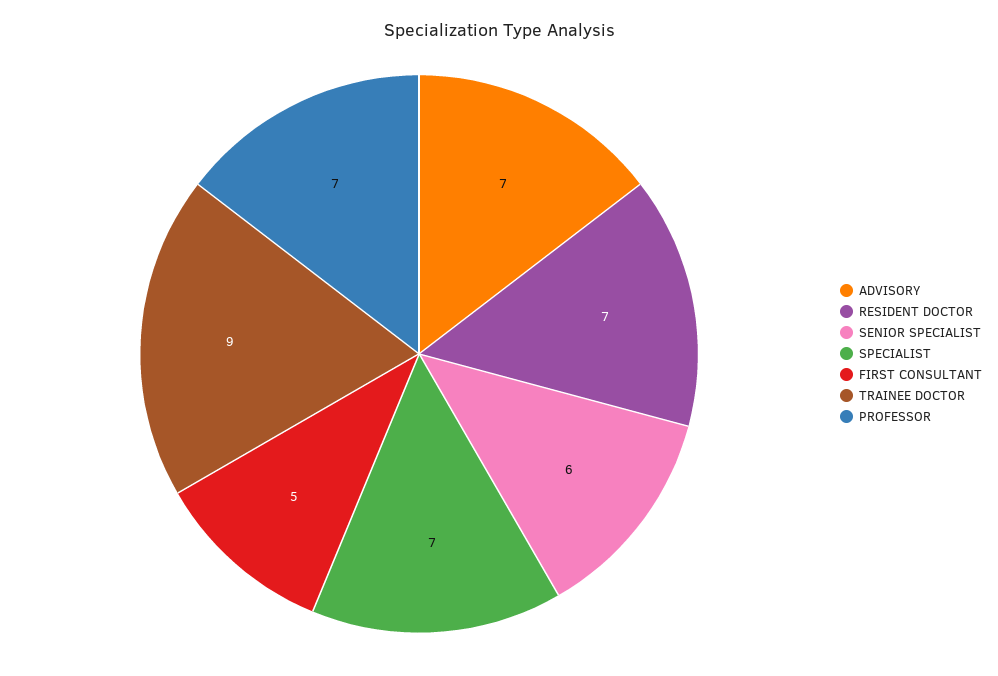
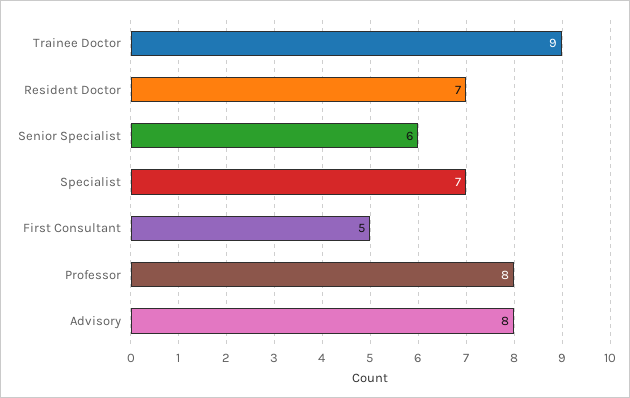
ADVISORY: 7 -> 8
PROFESSOR: 7 -> 8

